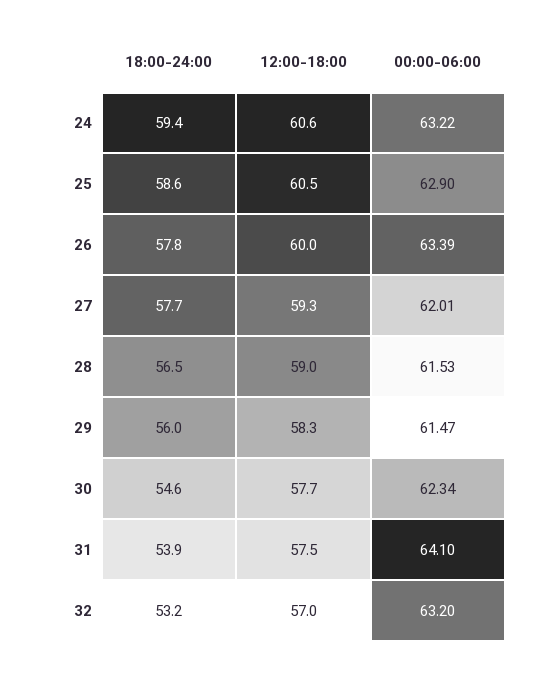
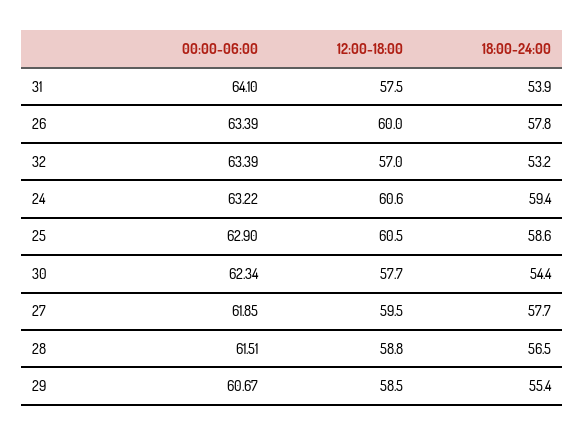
12:00-18:00, 27: 59.3 -> 59.5
00:00-06:00, 27: 62.01 -> 61.85
12:00-18:00, 28: 59 -> 58.8
00:00-06:00, 28: 61.53 -> 61.51
18:00-24:00, 29: 56 -> 55.4
12:00-18:00, 29: 58.3 -> 58.5
00:00-06:00, 29: 61.47 -> 60.67
18:00-24:00, 30: 54.6 -> 54.4
00:00-06:00, 32: 63.2 -> 63.39

